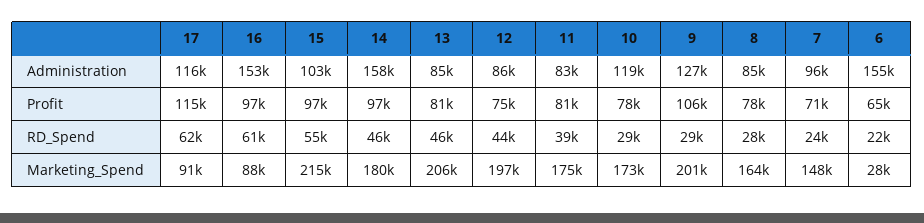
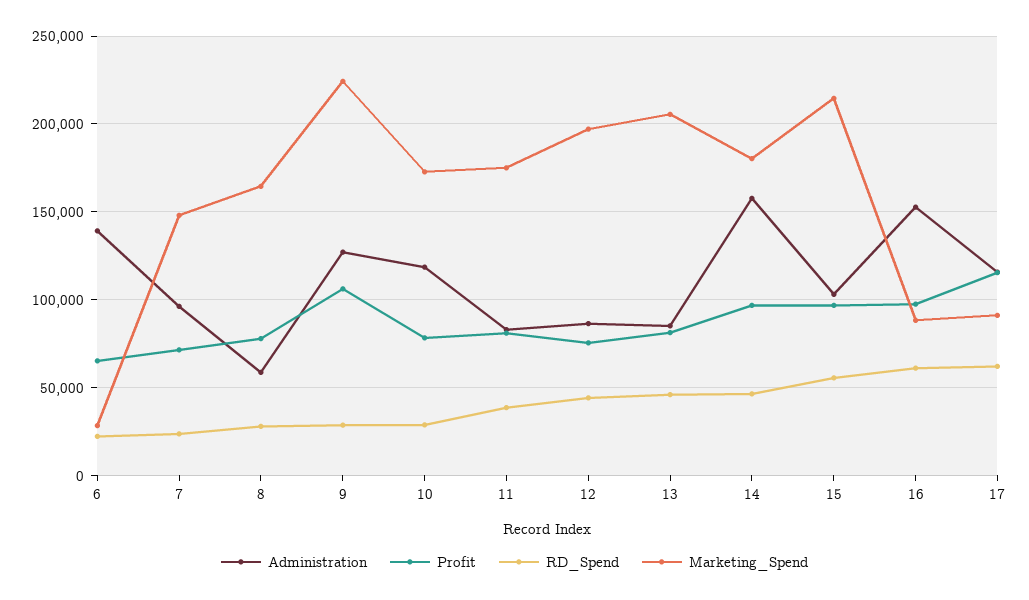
Administration, 8: 85000 -> 60000
Administration, 6: 155000 -> 140000
Marketing_Spend, 9: 201000 -> 225000

